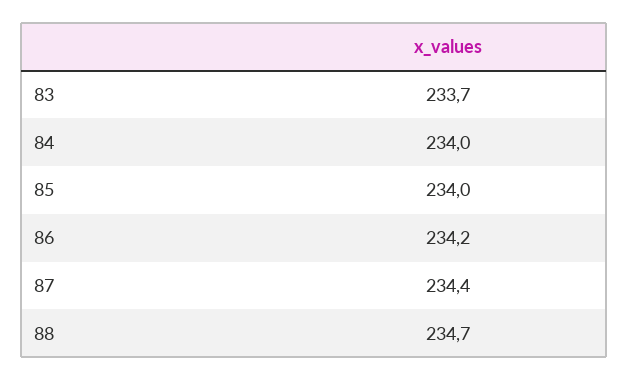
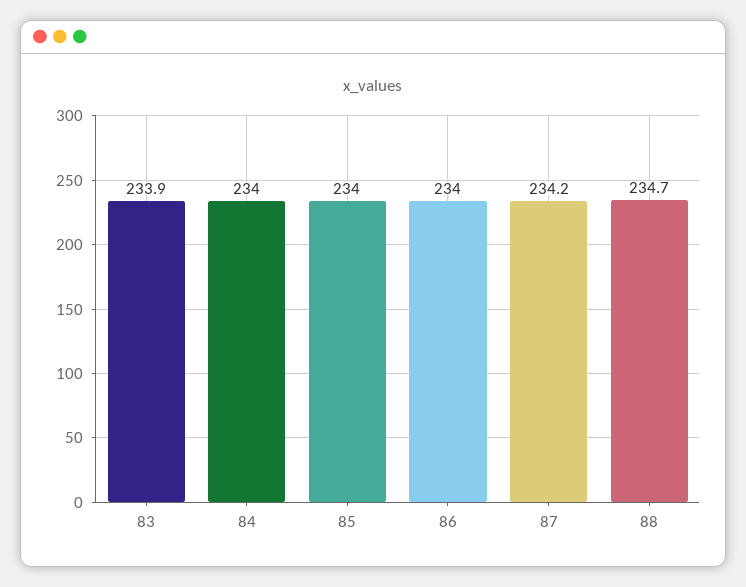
83: 233.7 -> 233.9
86: 234.2 -> 234
87: 234.4 -> 234.2

